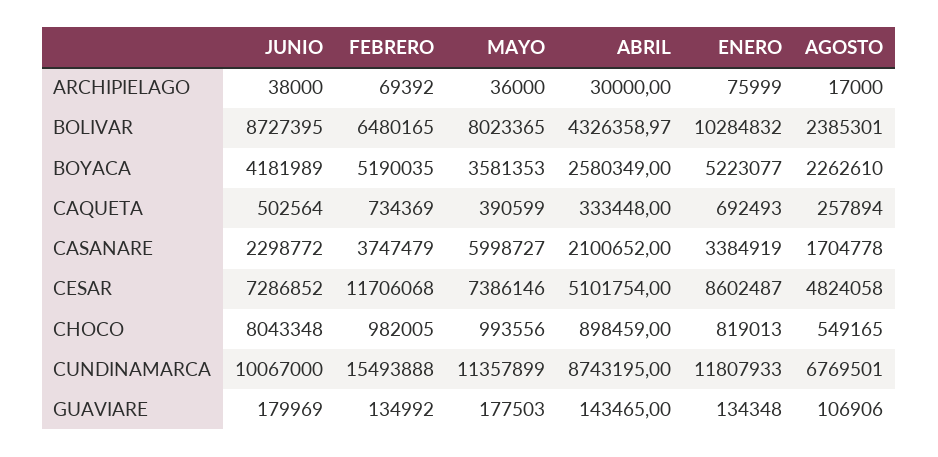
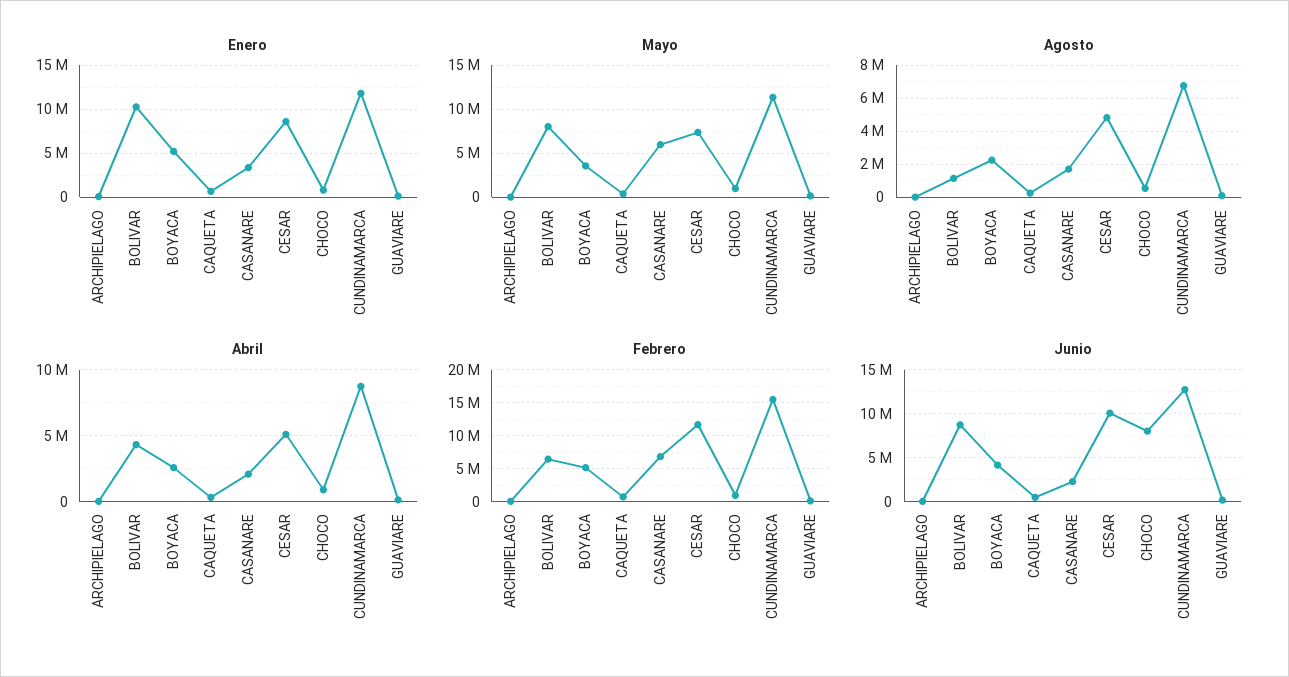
AGOSTO, BOLIVAR: 2385301 -> 1000000
FEBRERO, CASANARE: 3747479 -> 7000000
JUNIO, CESAR: 7286852 -> 10000000
JUNIO, CUNDINAMARCA: 10067000 -> 13000000

